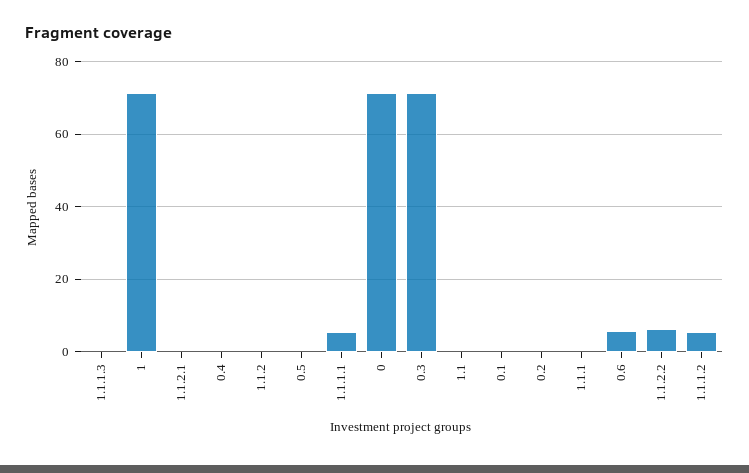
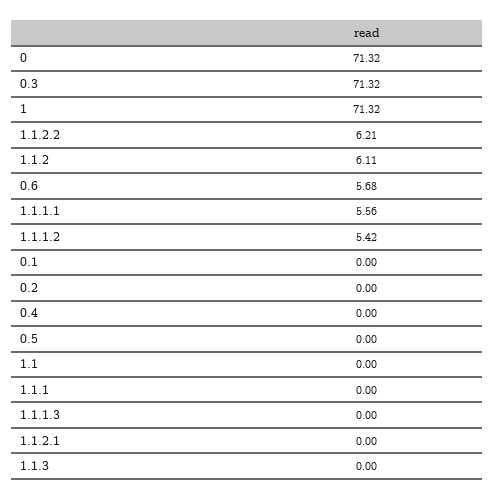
1.1.2: 0 -> 6.11
1.1.3: none -> 0

